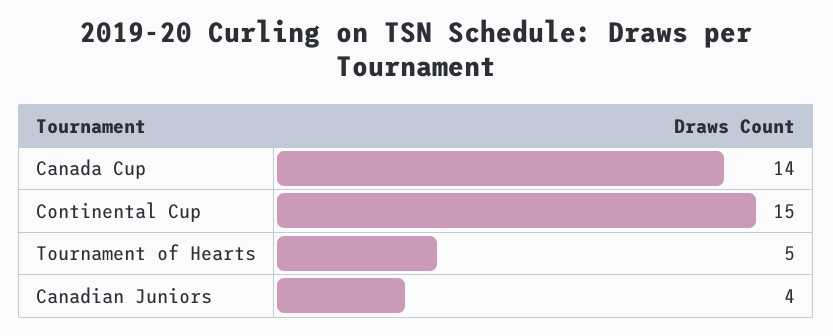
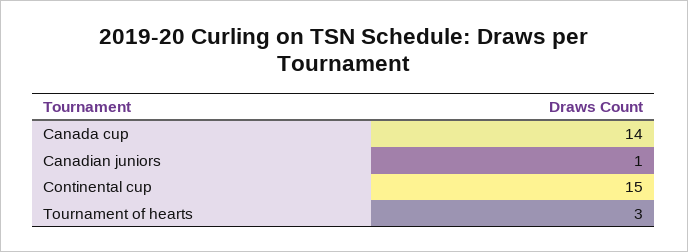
Tournament of Hearts: 5 -> 3
Canadian Juniors: 4 -> 1

